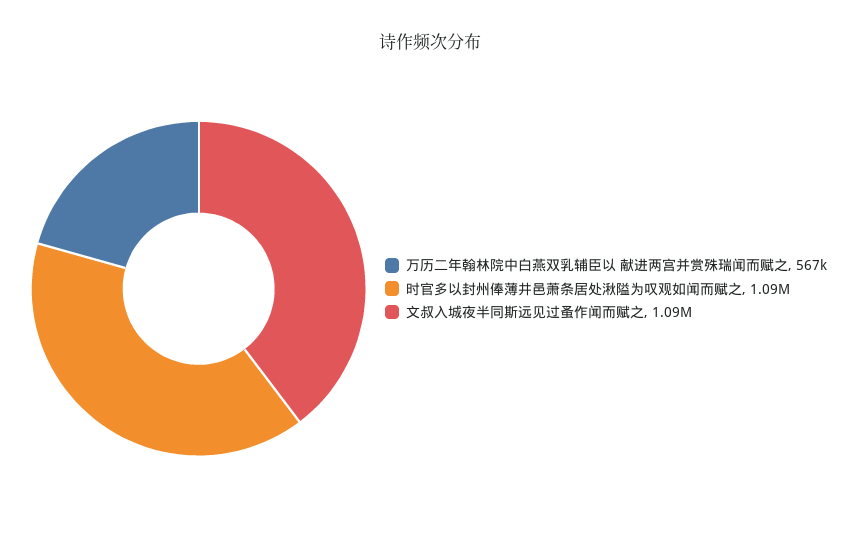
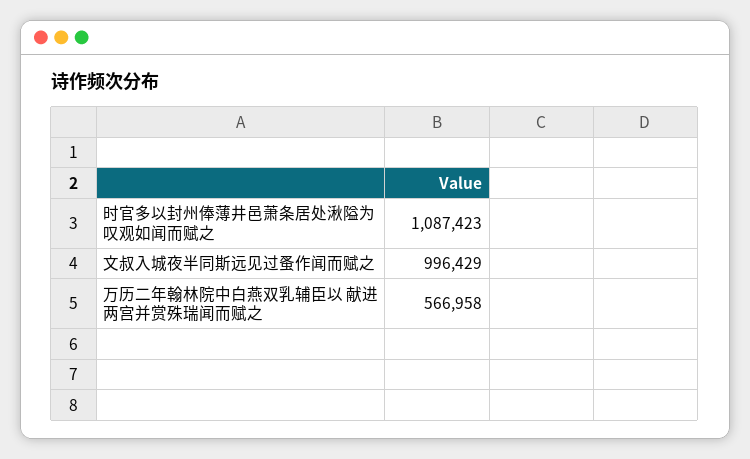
文叔入城夜半同斯远见过蚤作闻而赋之: 1090000 -> 996429

